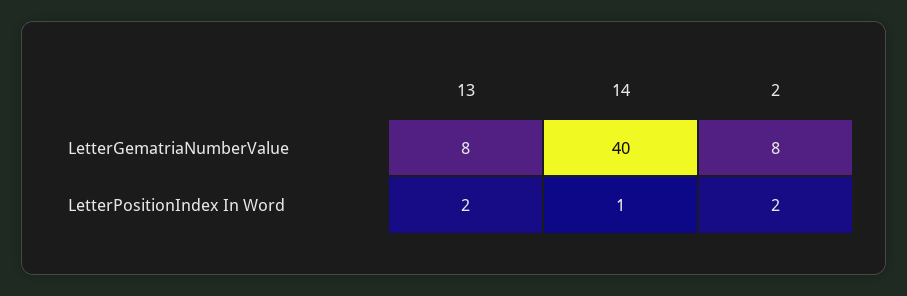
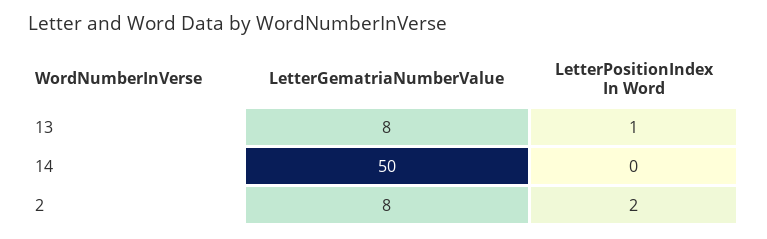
14, LetterGematriaNumberValue: 40 -> 50
13, LetterPositionIndex In Word: 2 -> 1
14, LetterPositionIndex In Word: 1 -> 0

